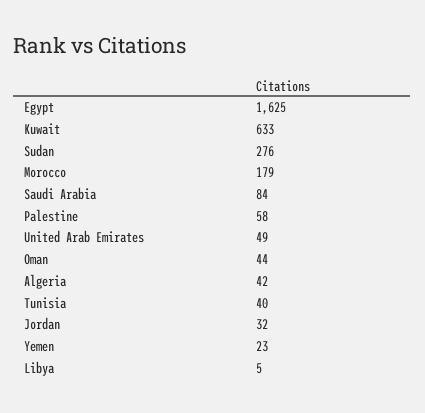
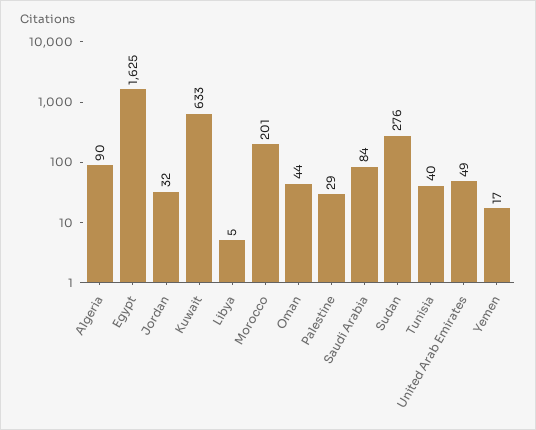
Morocco: 179 -> 201
Palestine: 58 -> 29
Algeria: 42 -> 90
Yemen: 23 -> 17

